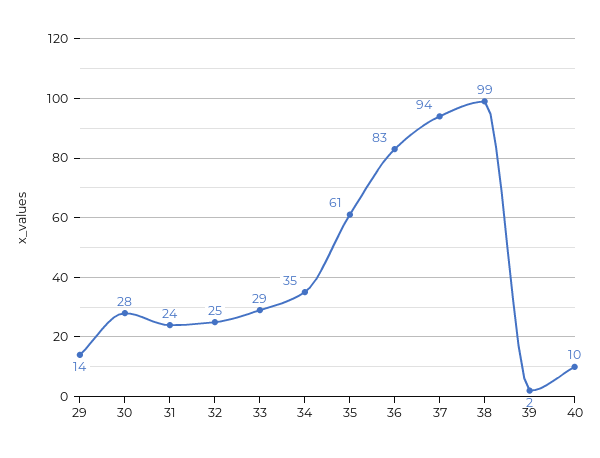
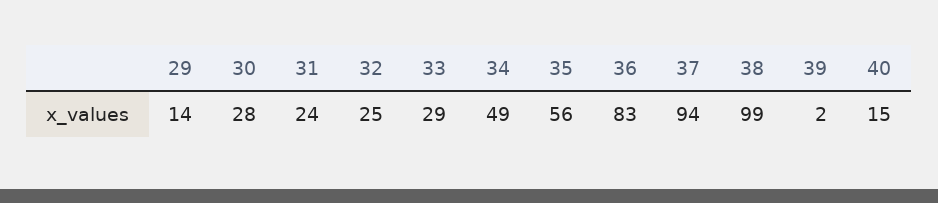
34: 35 -> 49
35: 61 -> 56
40: 10 -> 15

